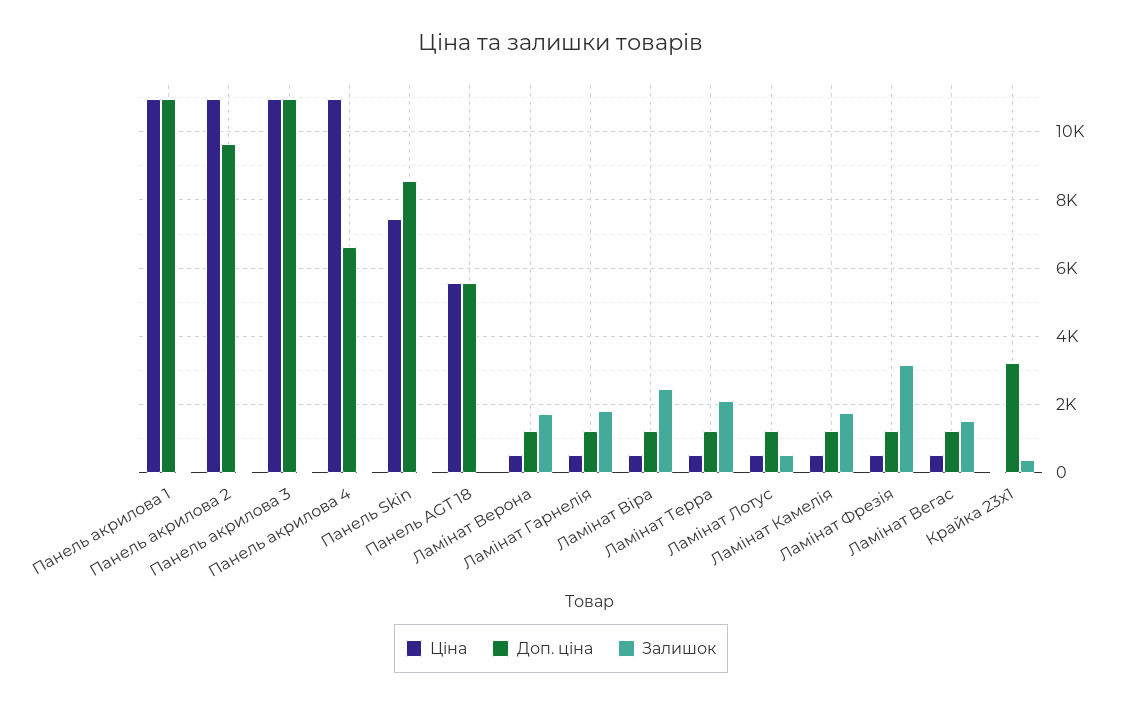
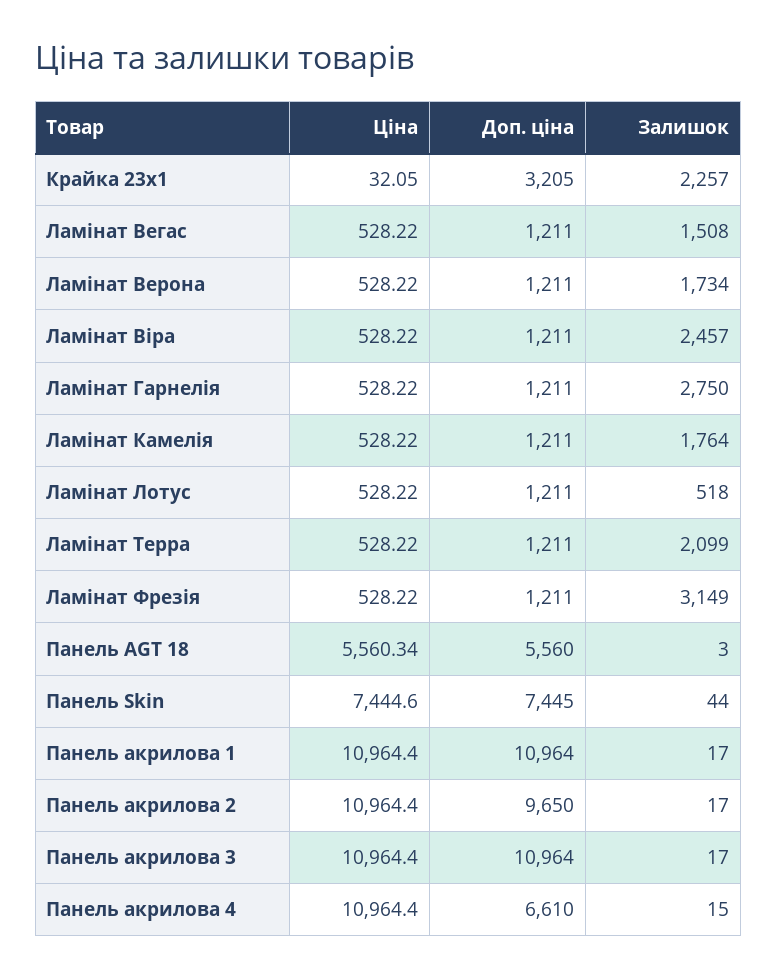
Доп. ціна, Панель Skin: 8600 -> 7445
Залишок, Ламінат Гарнелія: 1800 -> 2750
Залишок, Крайка 23x1: 400 -> 2257

